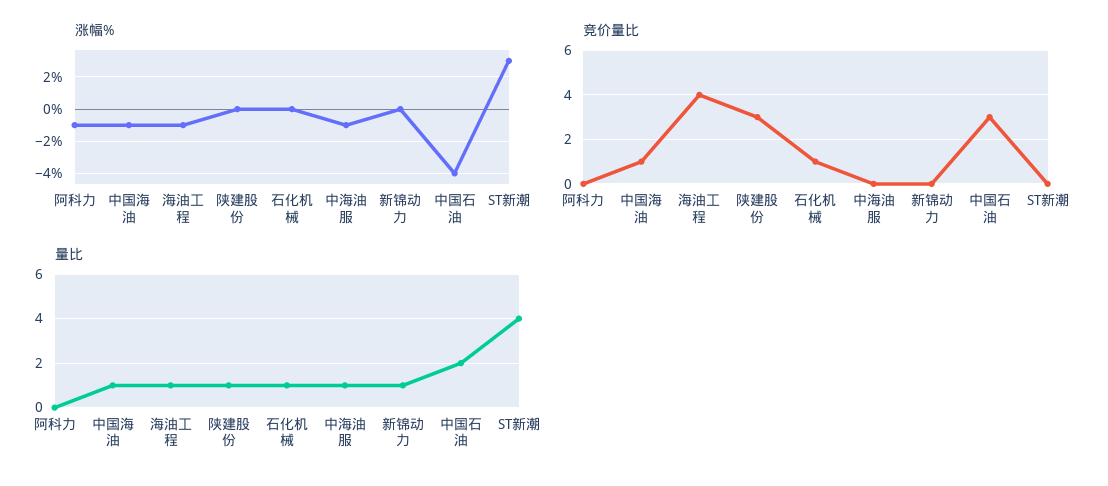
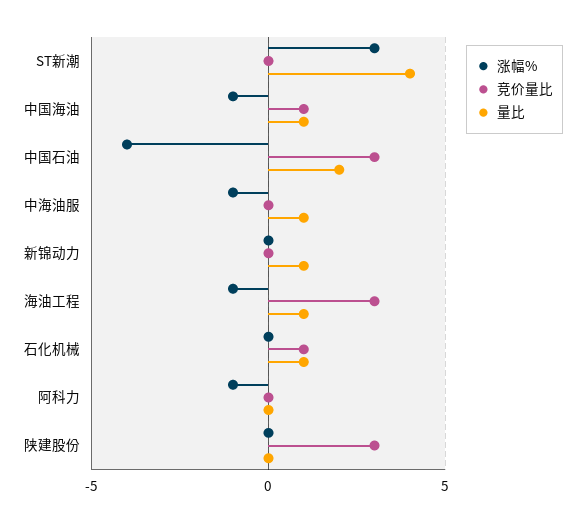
竞价量比, 海油工程: 4 -> 3
量比, 陕建股份: 1 -> 0

